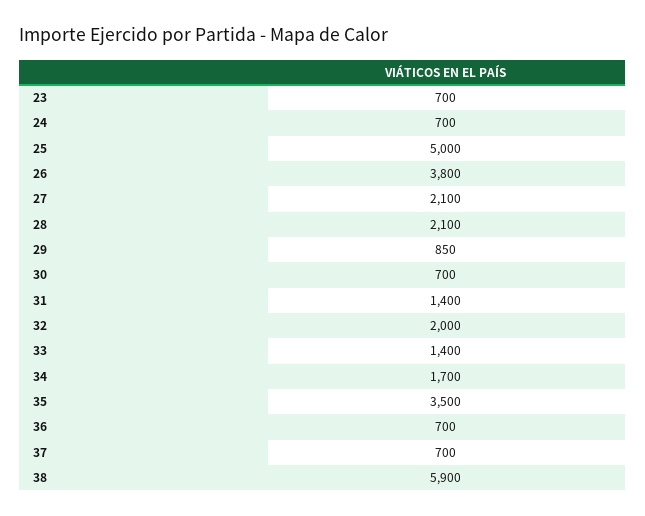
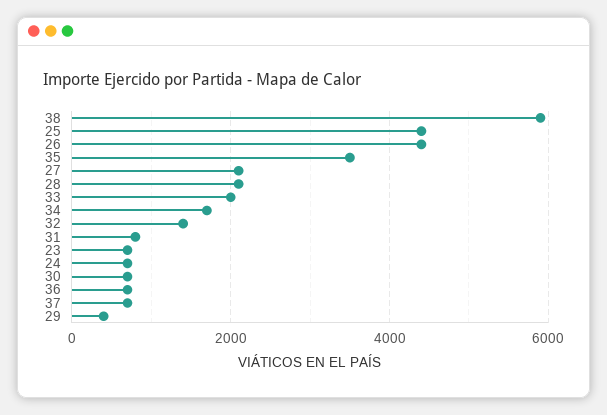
25: 5000 -> 4400
26: 3800 -> 4400
29: 850 -> 400
31: 1400 -> 800
32: 2000 -> 1400
33: 1400 -> 2000

